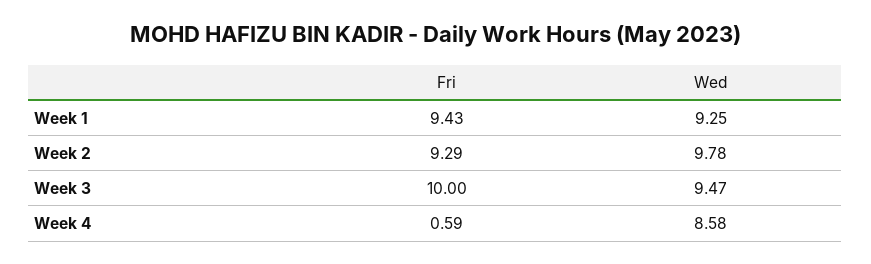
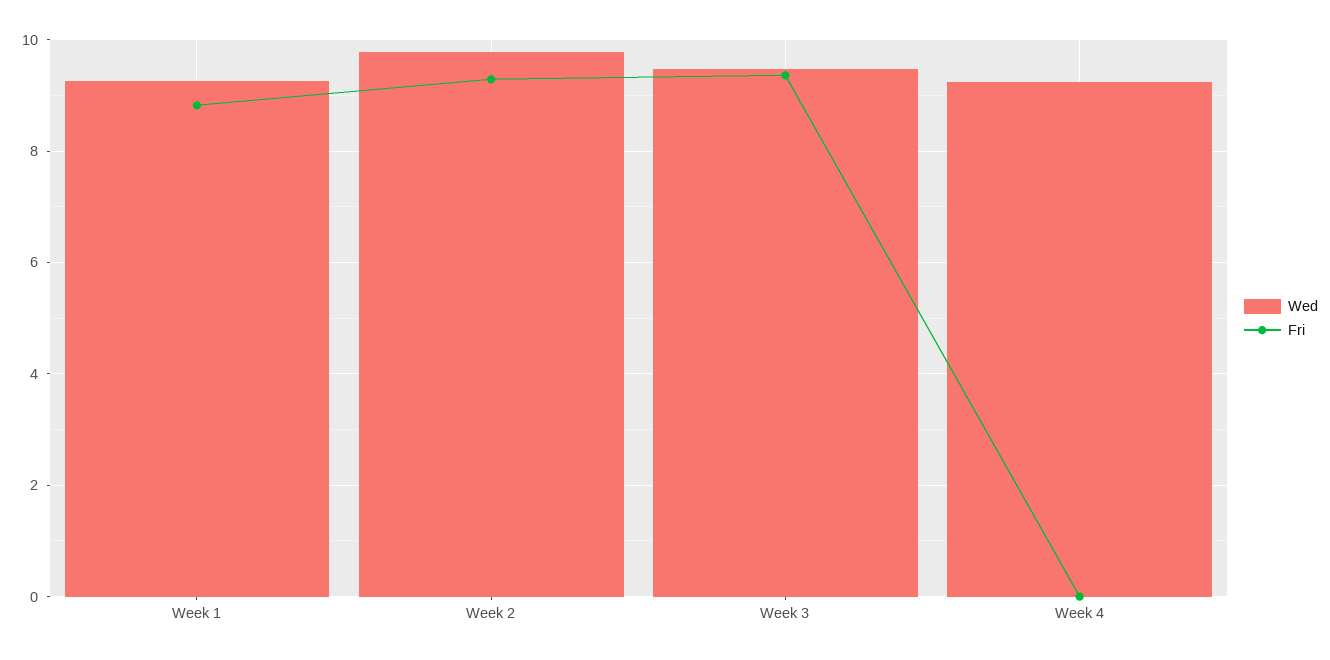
Fri, Week 1: 9.43 -> 8.8
Fri, Week 3: 10 -> 9.4
Fri, Week 4: 0.59 -> 0
Wed, Week 4: 8.58 -> 9.2

